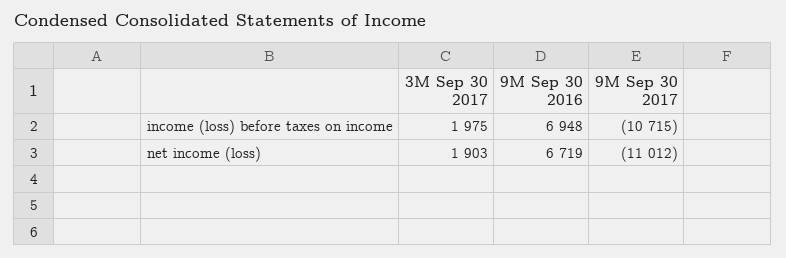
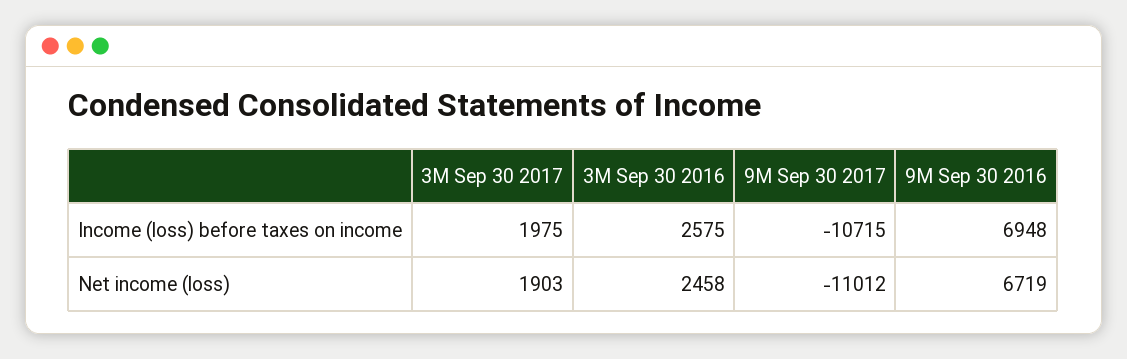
3M Sep 30 2016, income (loss) before taxes on income: none -> 2575
3M Sep 30 2016, net income (loss): none -> 2458

